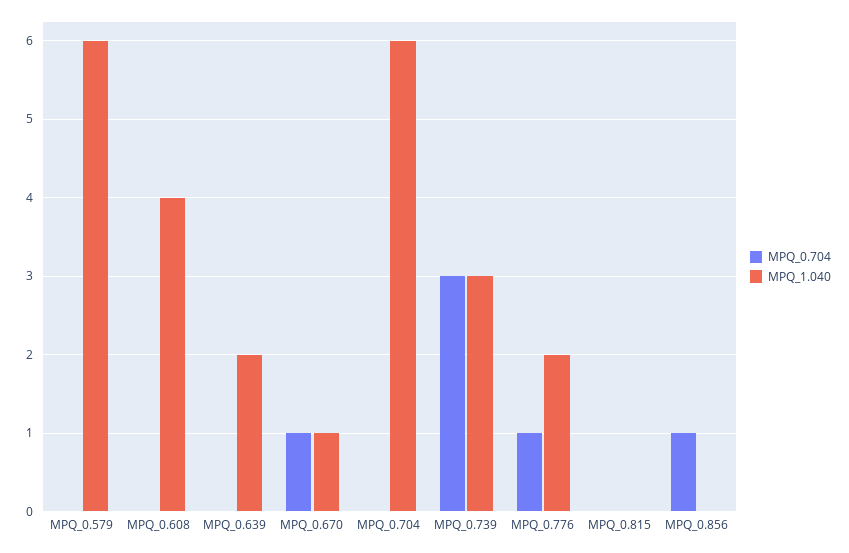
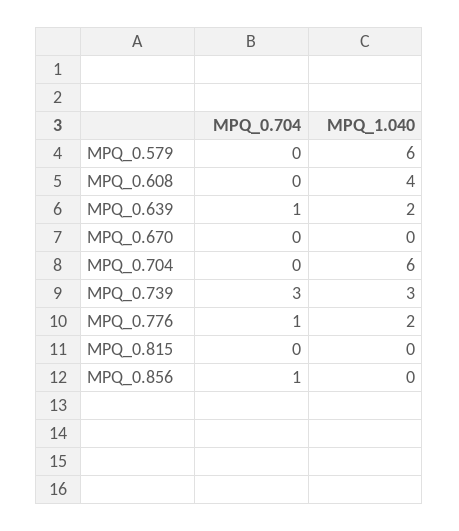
MPQ_0.704, MPQ_0.639: 0 -> 1
MPQ_0.704, MPQ_0.670: 1 -> 0
MPQ_1.040, MPQ_0.670: 1 -> 0

